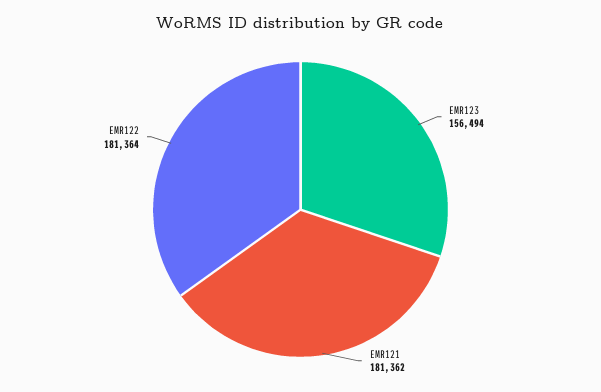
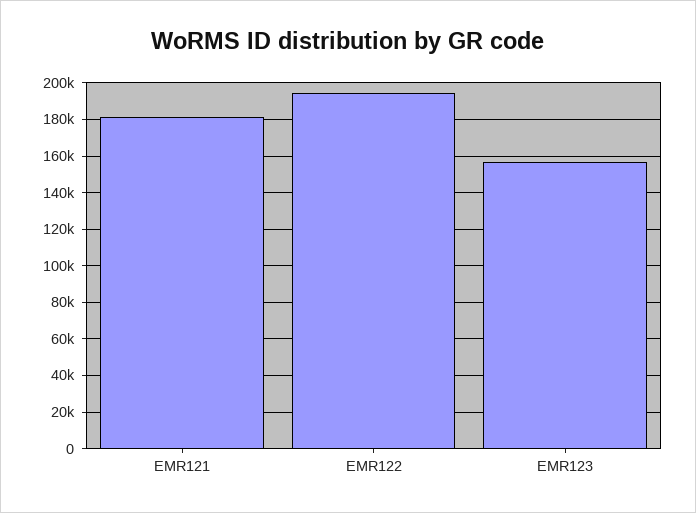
EMR122: 181364 -> 195000

